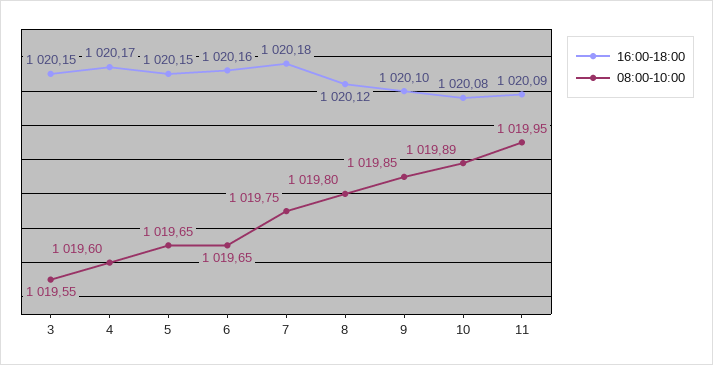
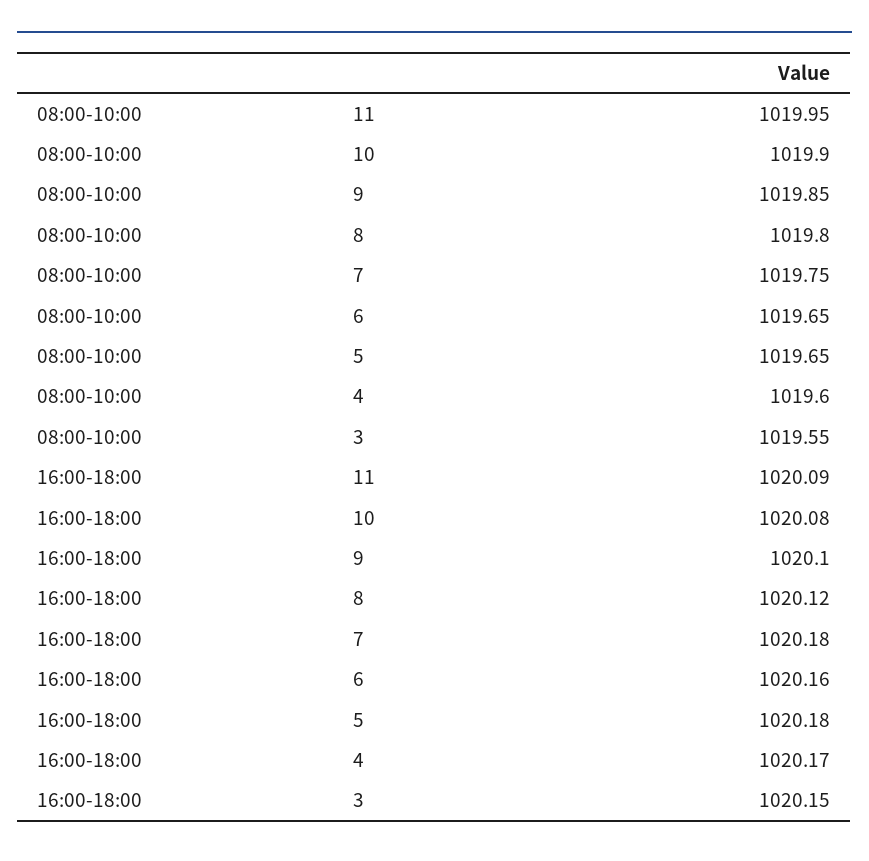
16:00-18:00, 5: 1020.15 -> 1020.18
08:00-10:00, 10: 1019.89 -> 1019.9

